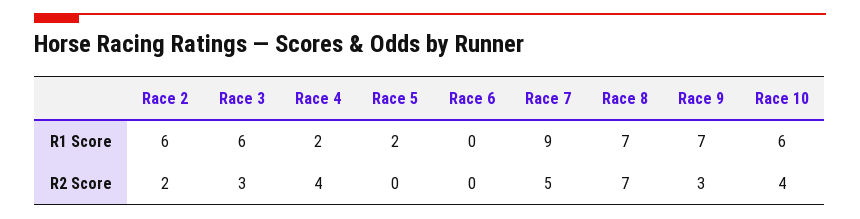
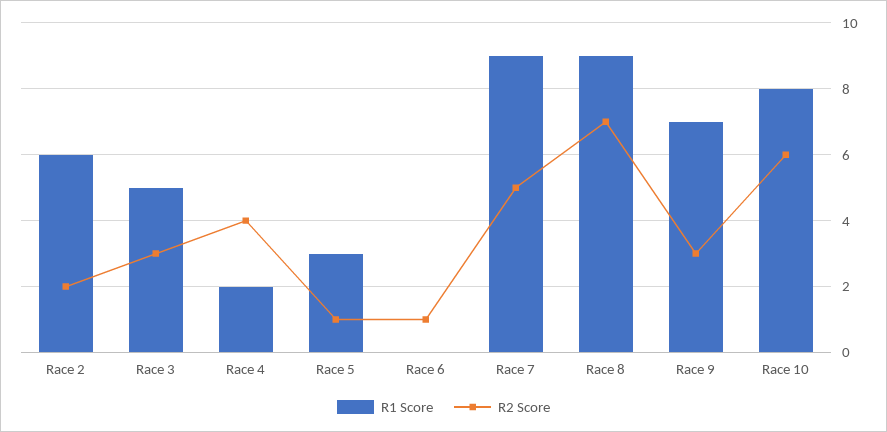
R1 Score, Race 3: 6 -> 5
R1 Score, Race 5: 2 -> 3
R1 Score, Race 8: 7 -> 9
R1 Score, Race 10: 6 -> 8
R2 Score, Race 5: 0 -> 1
R2 Score, Race 6: 0 -> 1
R2 Score, Race 10: 4 -> 6

